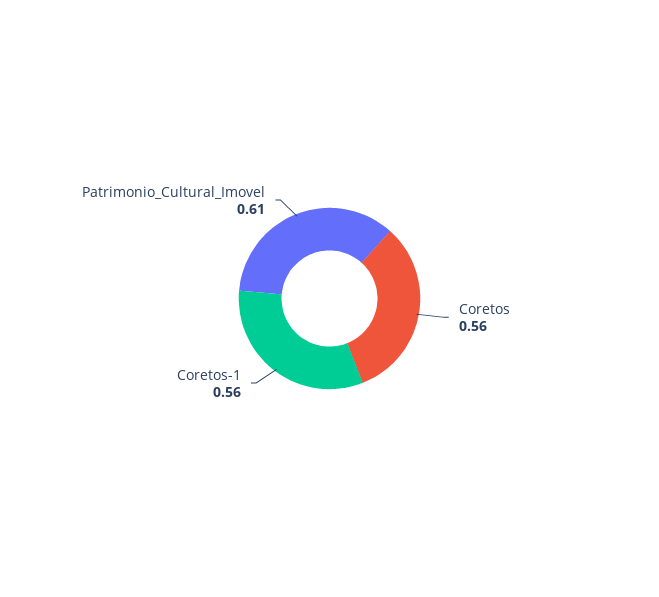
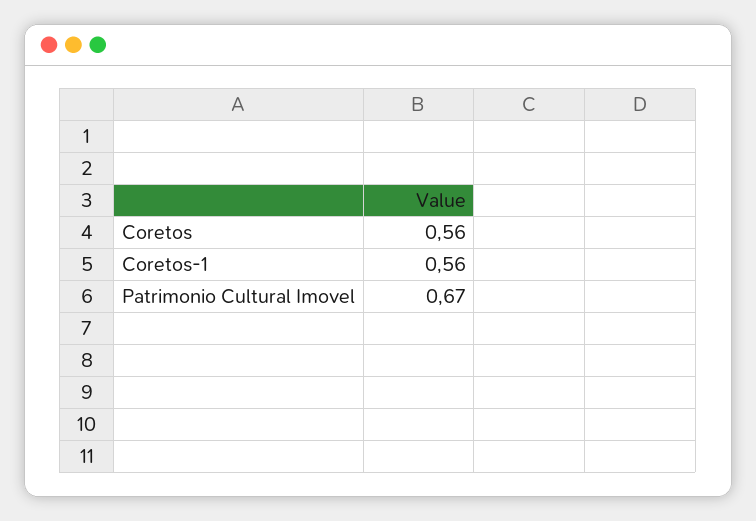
Patrimonio_Cultural_Imovel: 0.61 -> 0.67

